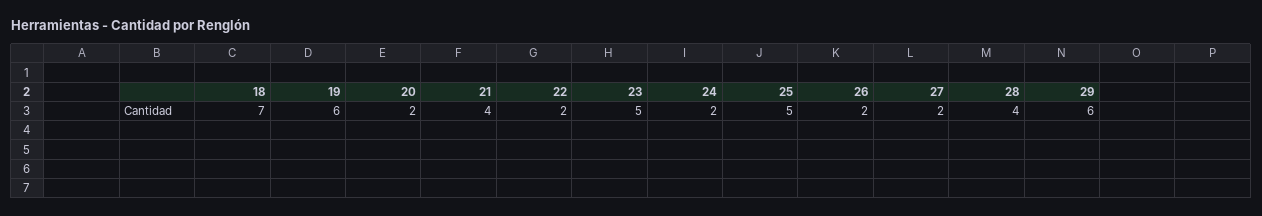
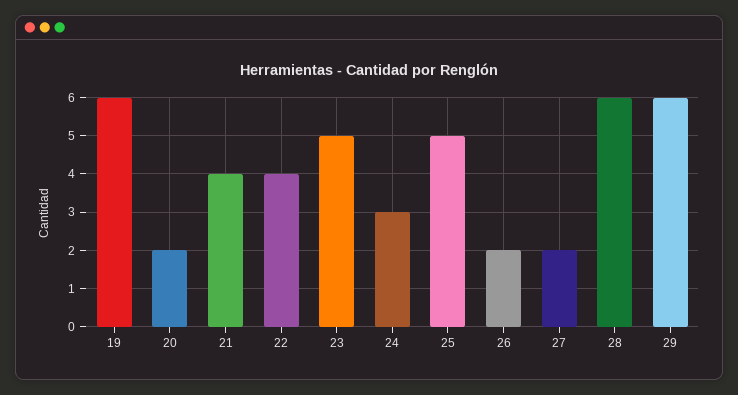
18: 7 -> none
22: 2 -> 4
24: 2 -> 3
28: 4 -> 6

